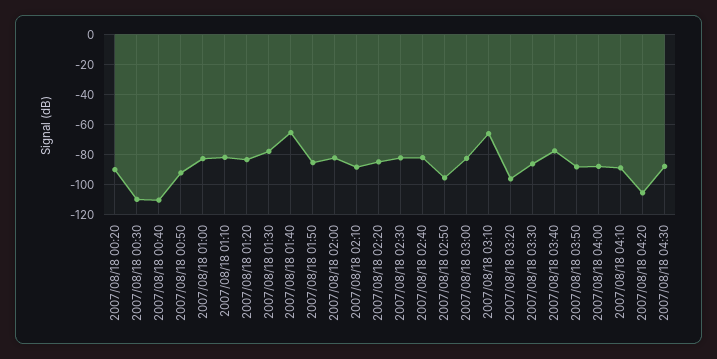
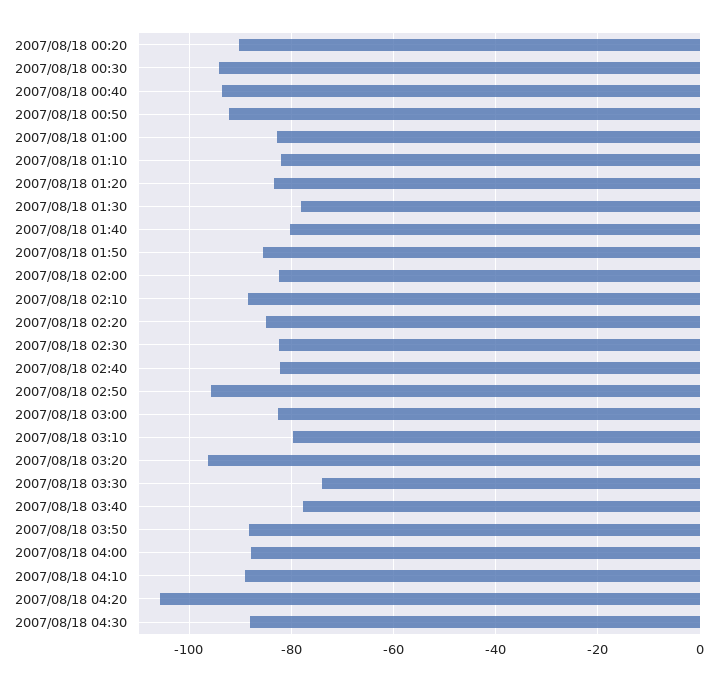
2007/08/18 00:30: -110 -> -94
2007/08/18 00:40: -110 -> -94
2007/08/18 01:40: -65 -> -80
2007/08/18 03:10: -65 -> -80
2007/08/18 03:30: -85 -> -74

